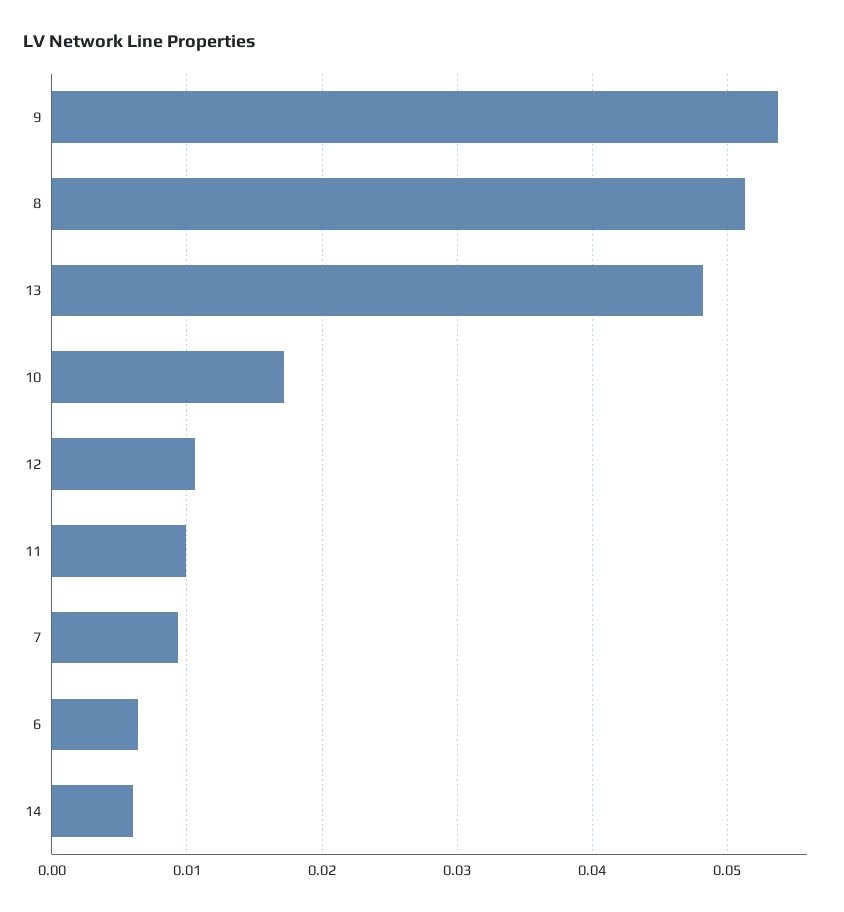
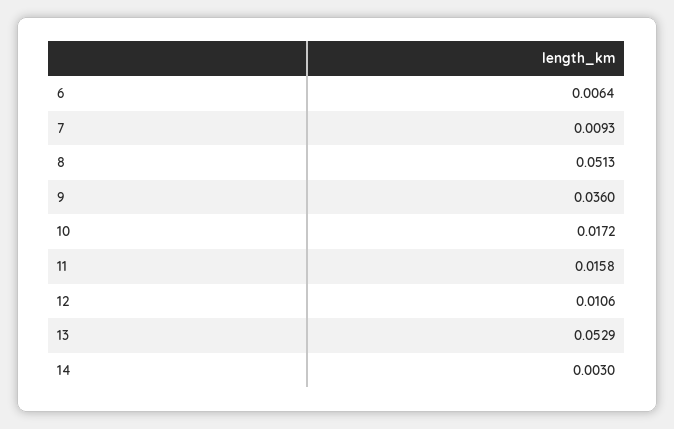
9: 0.054 -> 0.036
13: 0.048 -> 0.0529
11: 0.01 -> 0.0158
14: 0.006 -> 0.003

